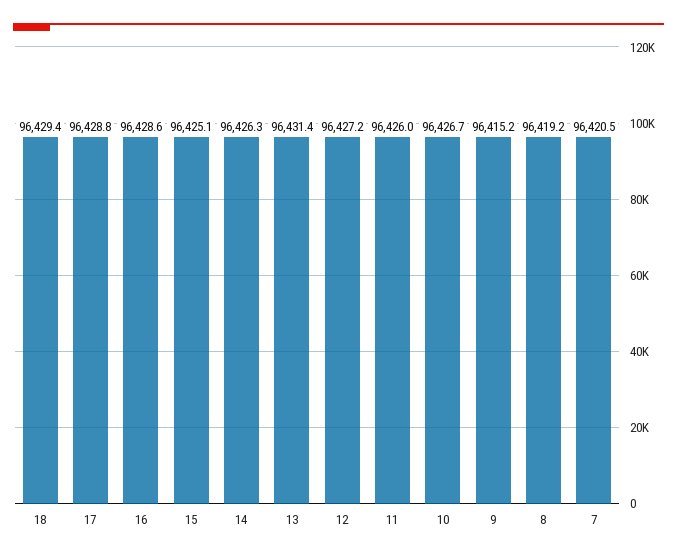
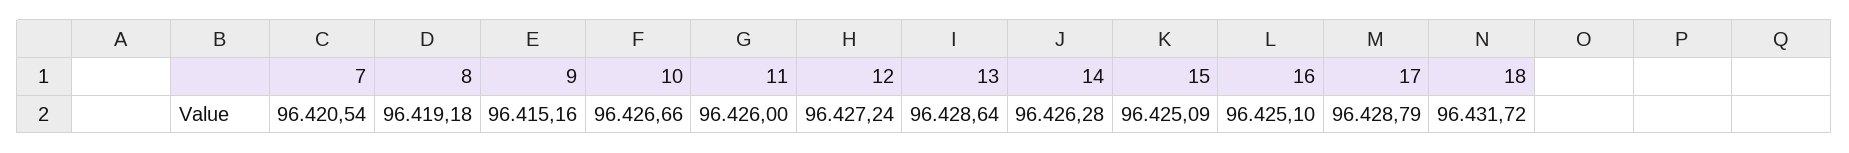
18: 96429.4 -> 96431.72
16: 96428.6 -> 96425.1
13: 96431.4 -> 96428.64

